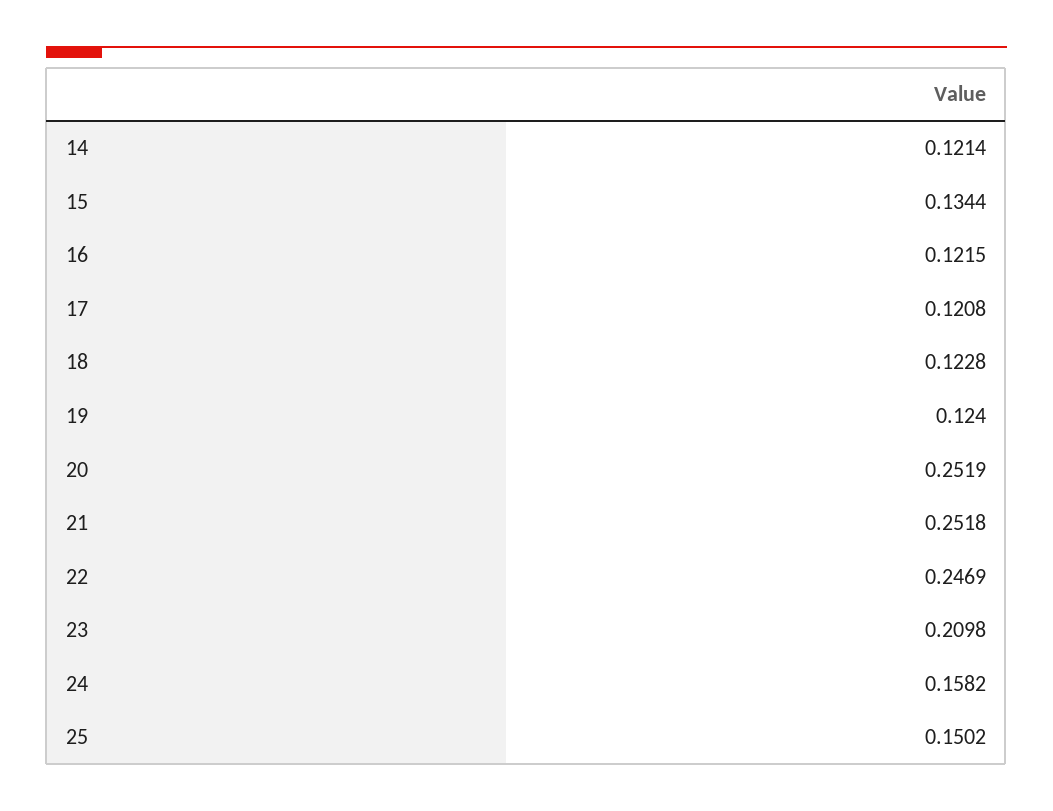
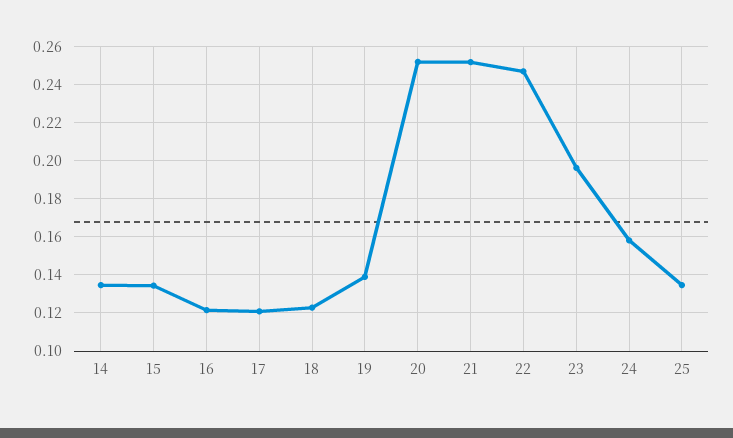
14: 0.1214 -> 0.135
19: 0.124 -> 0.14
23: 0.2098 -> 0.195
25: 0.1502 -> 0.135

